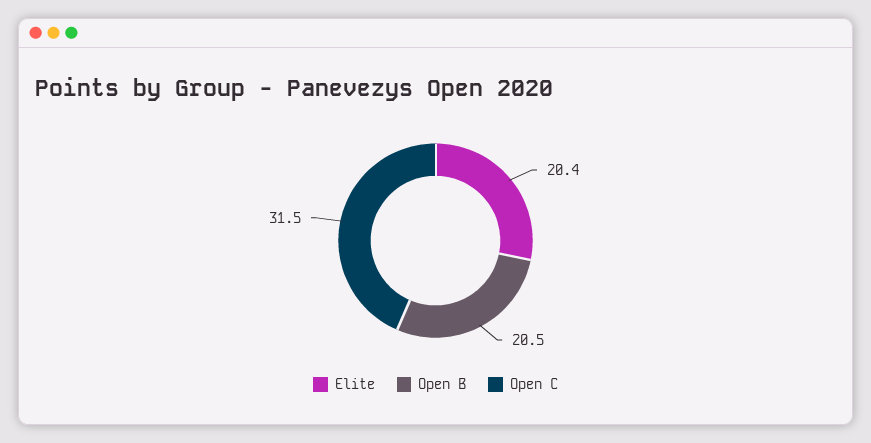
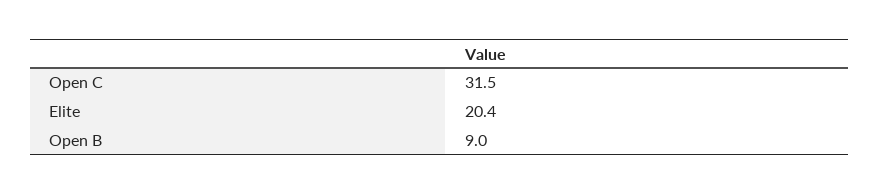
Open B: 20.5 -> 9

